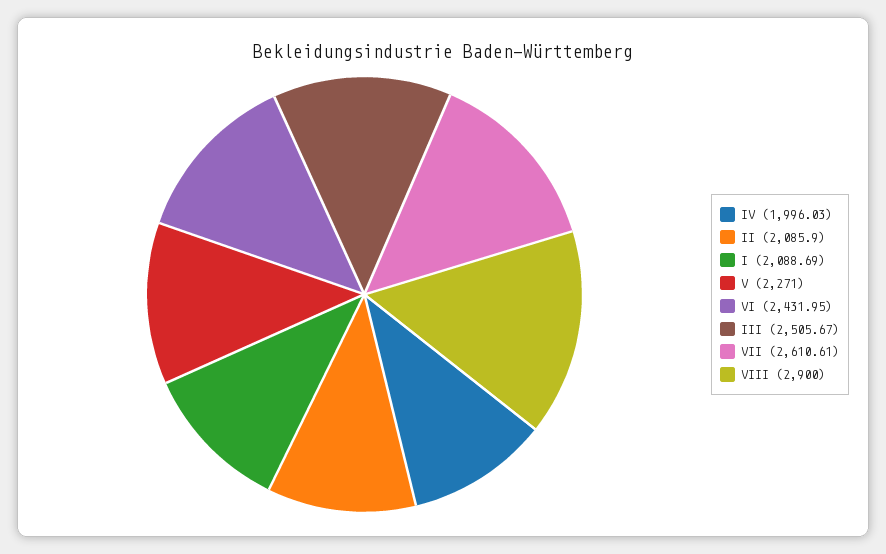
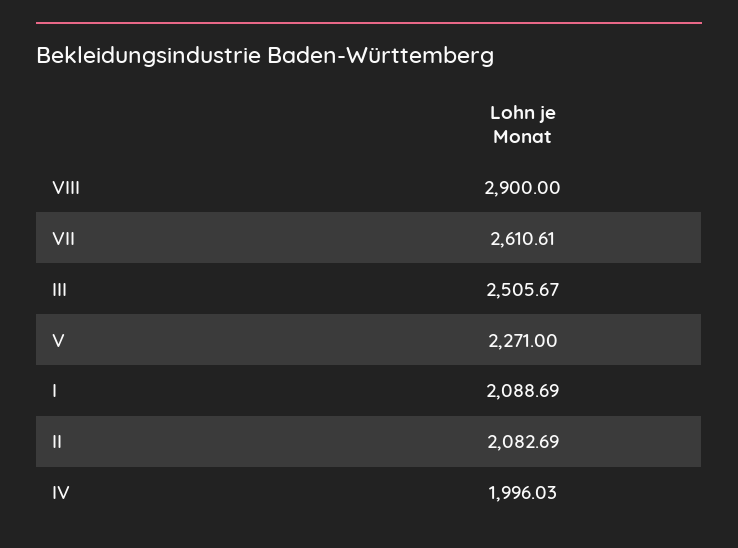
II: 2085.9 -> 2082.69
VI: 2431.95 -> none

